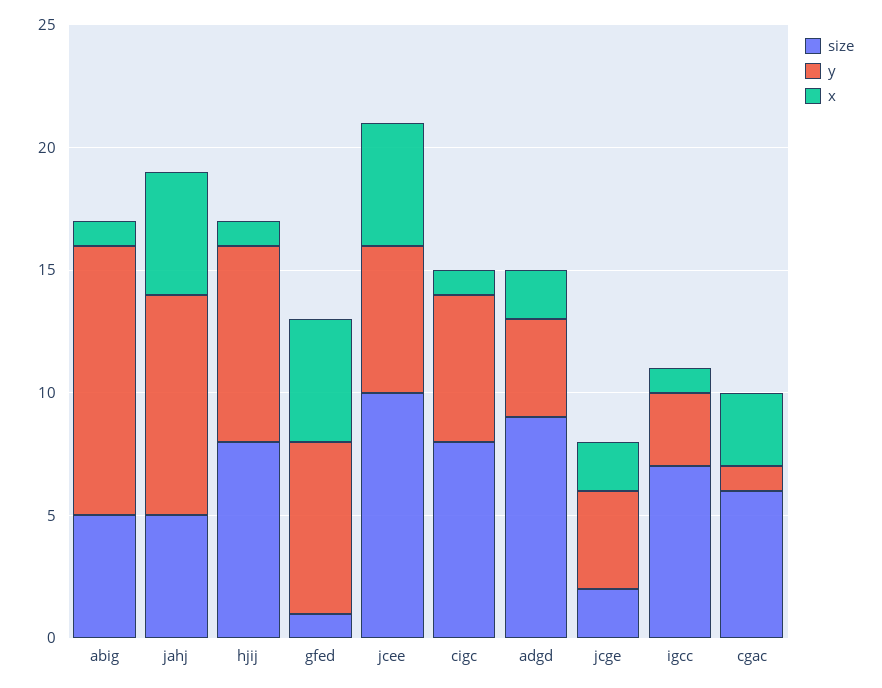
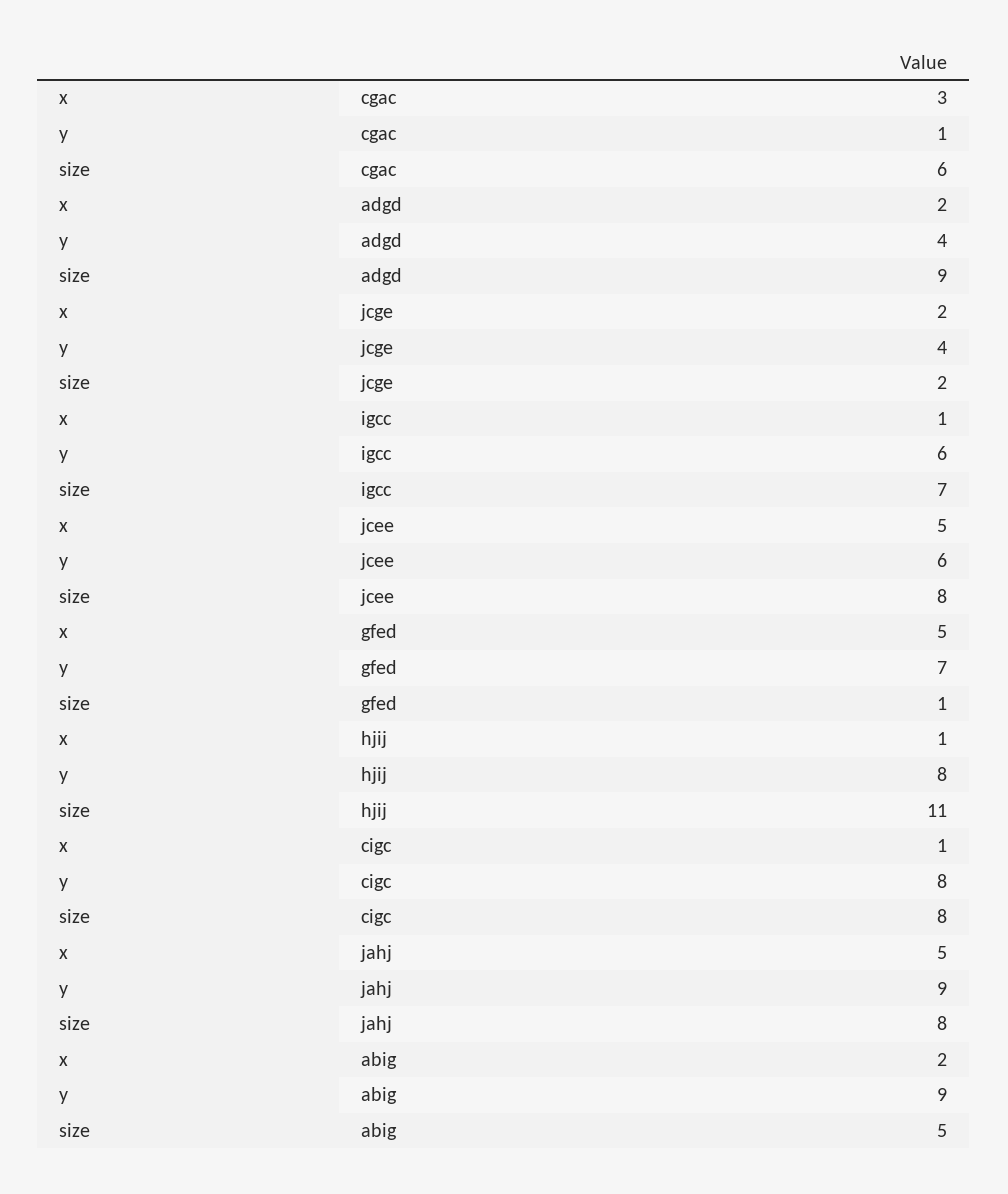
y, abig: 11 -> 9
x, abig: 1 -> 2
size, jahj: 5 -> 8
size, hjij: 8 -> 11
size, jcee: 10 -> 8
y, cigc: 6 -> 8
y, igcc: 3 -> 6

